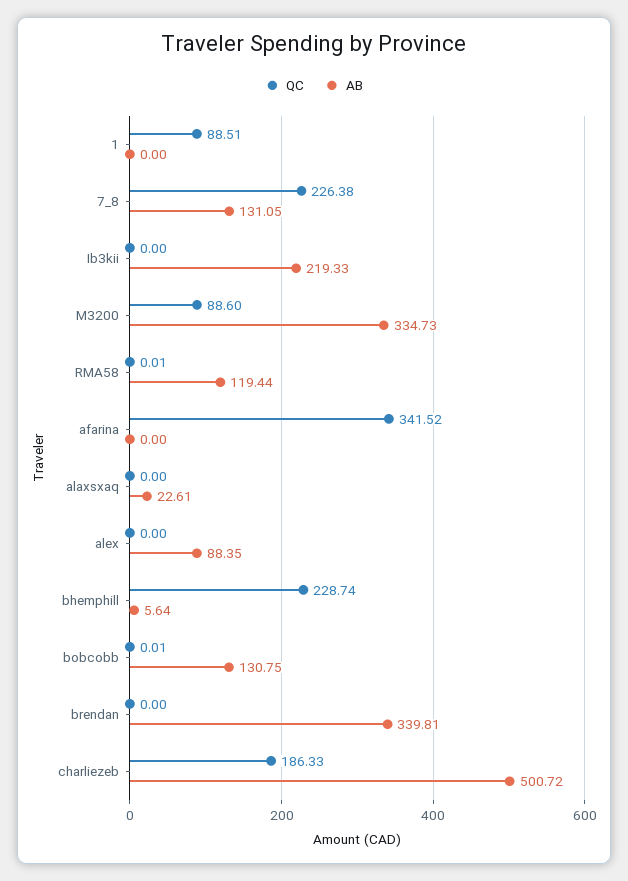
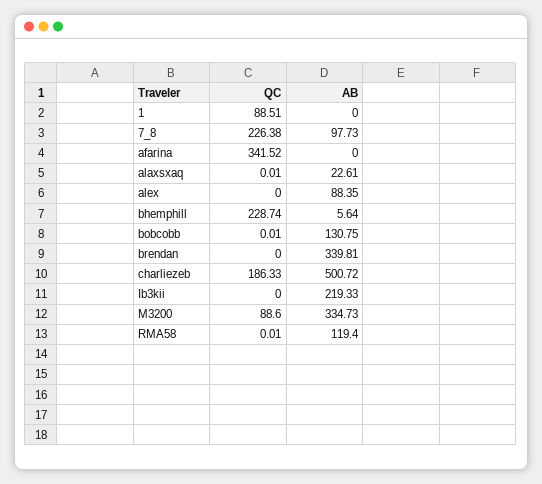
AB, 7_8: 131.05 -> 97.73
AB, RMA58: 119.44 -> 119.4
QC, alaxsxaq: 0 -> 0.01

